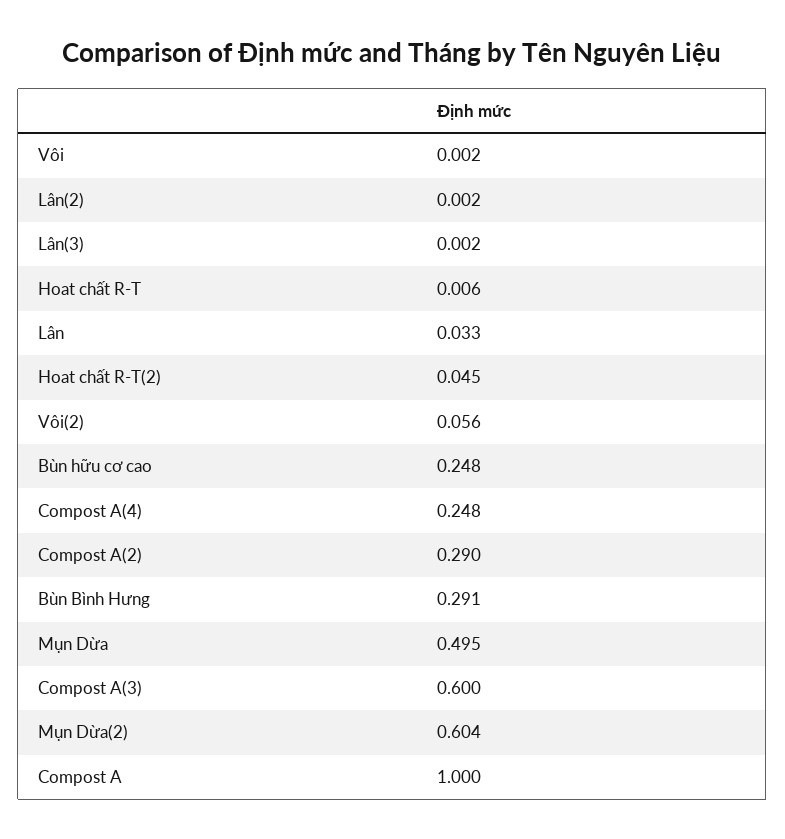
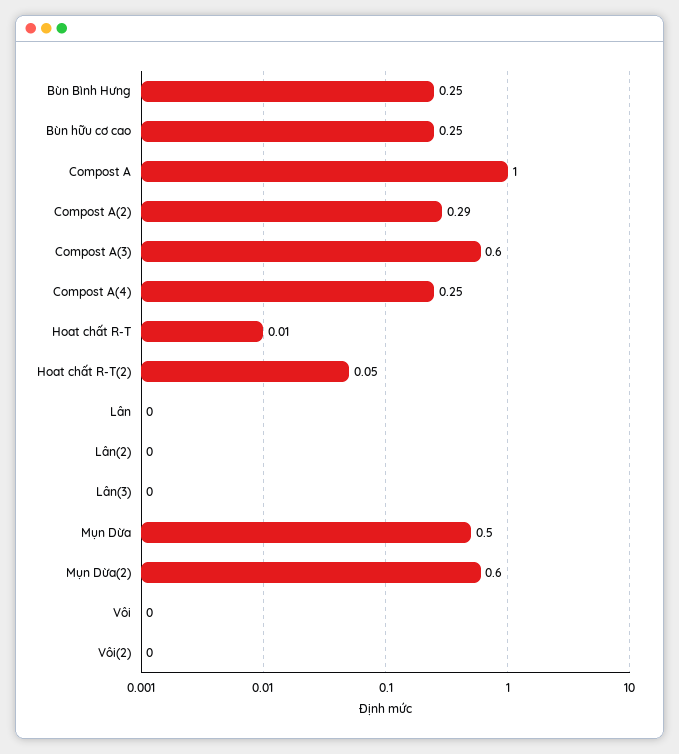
Lân: 0.033 -> 0
Vôi(2): 0.056 -> 0
Bùn Bình Hưng: 0.291 -> 0.25

